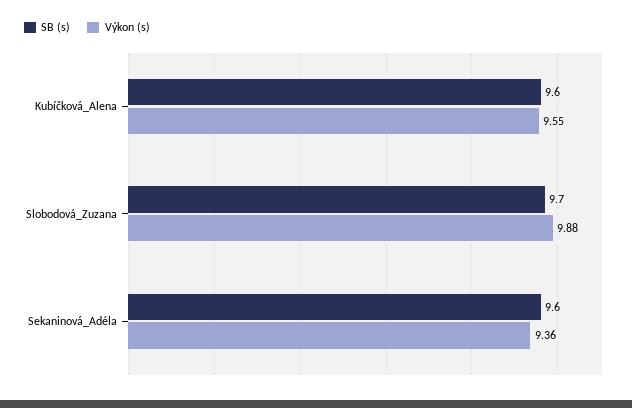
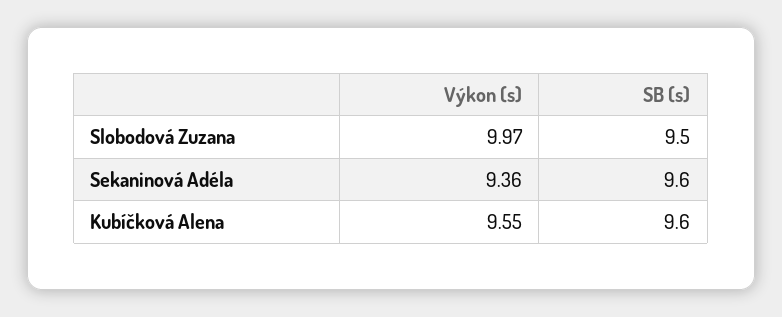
SB (s), Slobodová_Zuzana: 9.7 -> 9.5
Výkon (s), Slobodová_Zuzana: 9.88 -> 9.97

